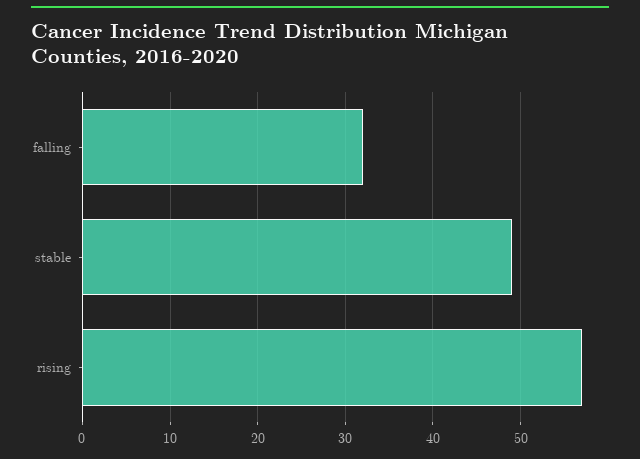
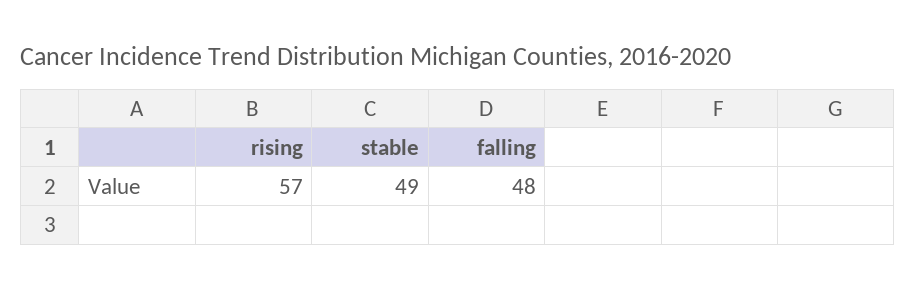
falling: 32 -> 48

